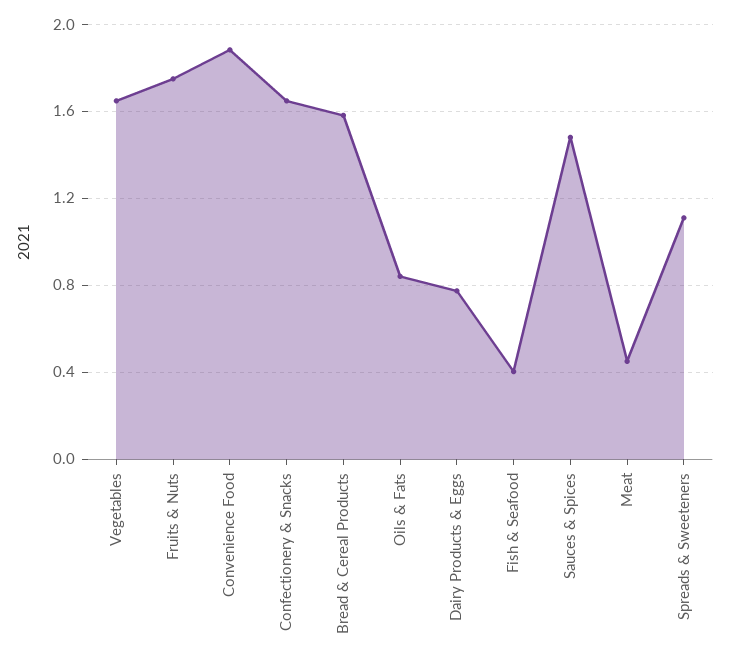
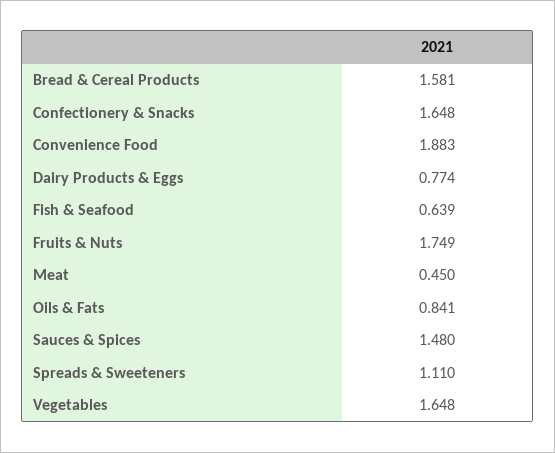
Fish & Seafood: 0.4 -> 0.639

